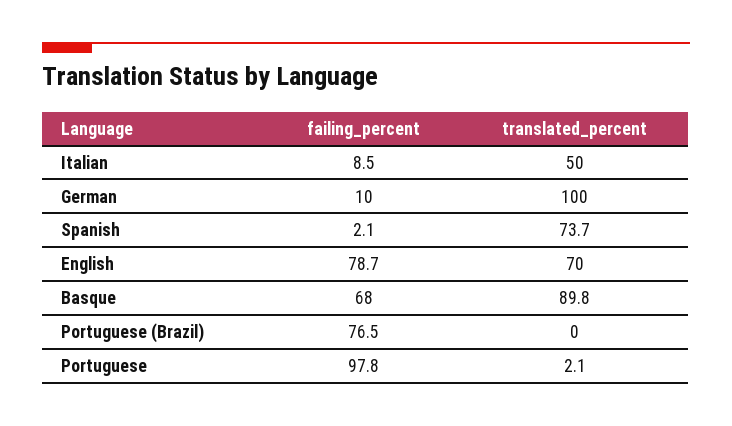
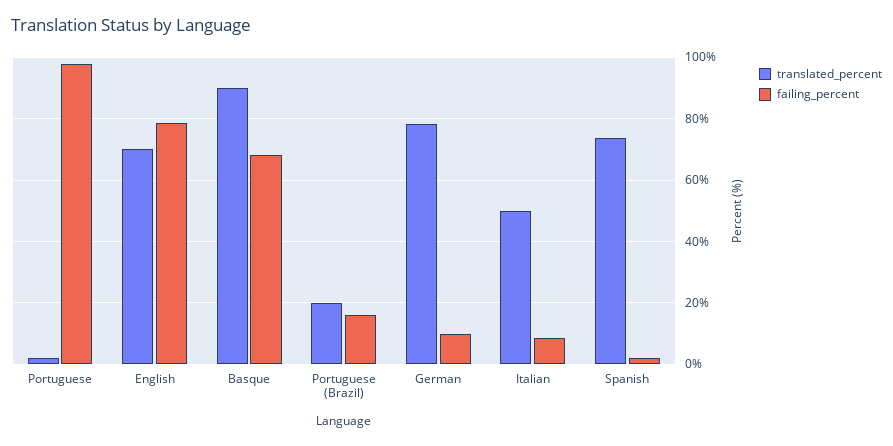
translated_percent, German: 100 -> 78
failing_percent, Portuguese (Brazil): 76.5 -> 16
translated_percent, Portuguese (Brazil): 0 -> 20

